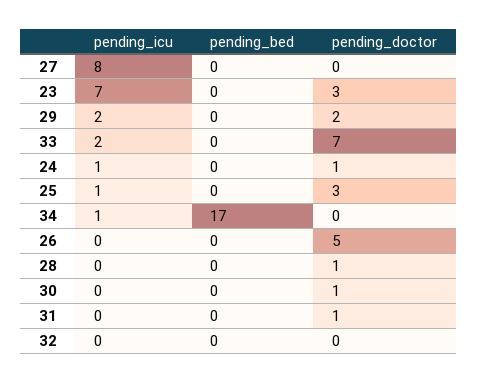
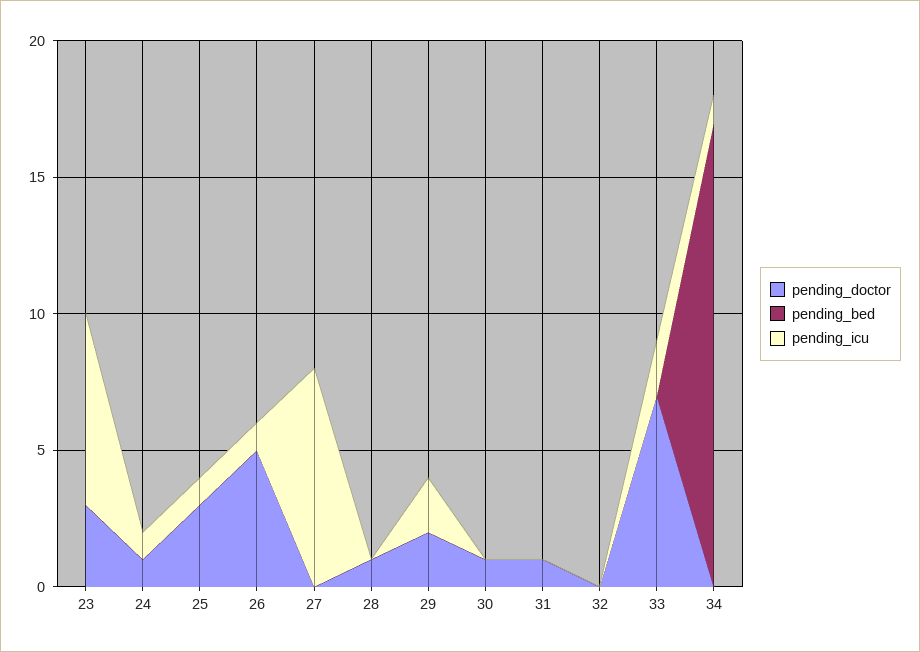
pending_icu, 26: 0 -> 1

